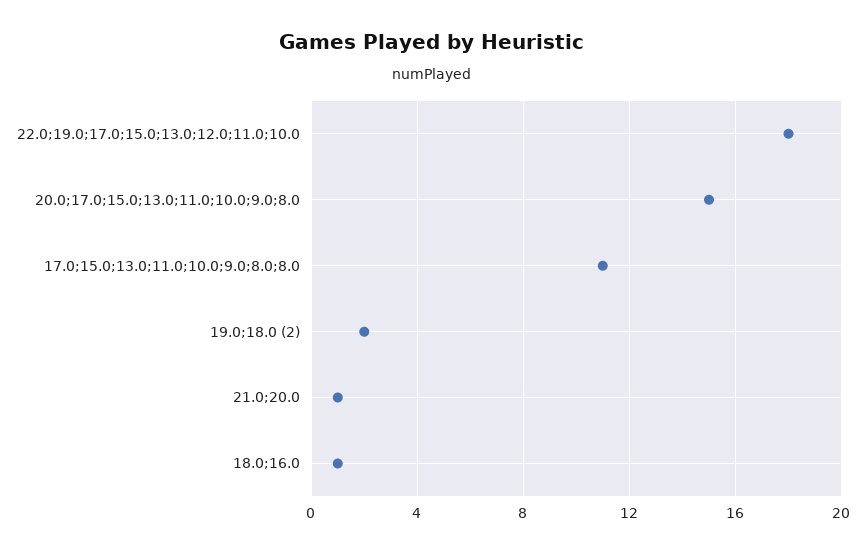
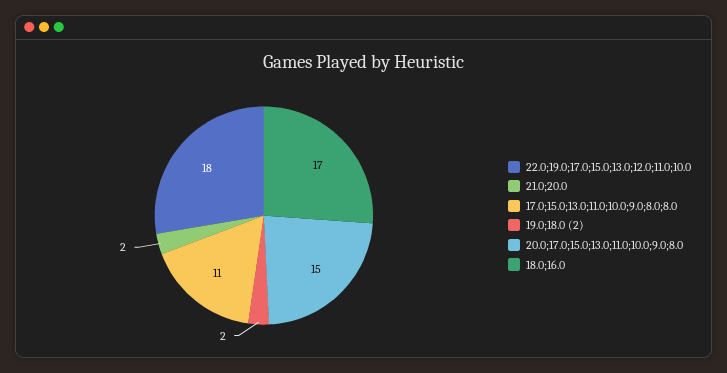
21.0;20.0: 1 -> 2
18.0;16.0: 1 -> 17

